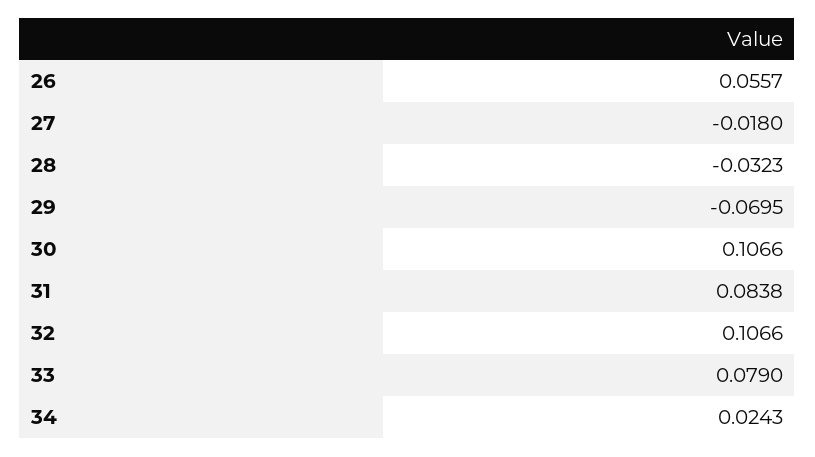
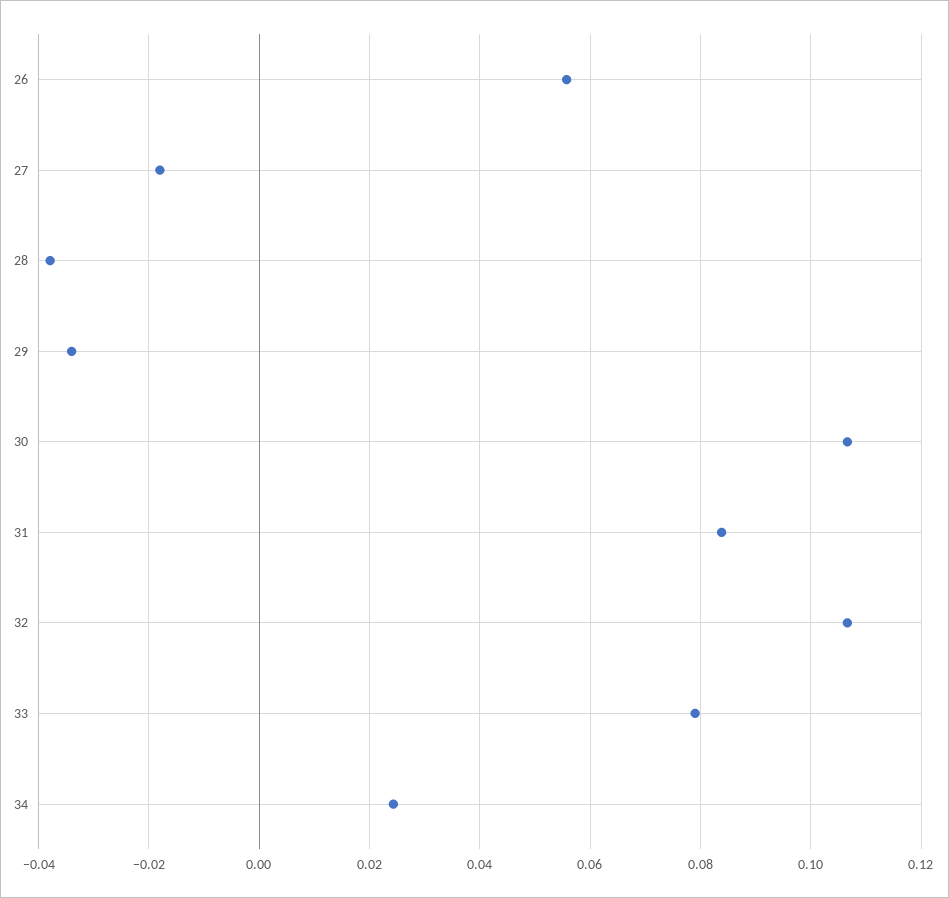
28: -0.0323 -> -0.038
29: -0.0695 -> -0.034

